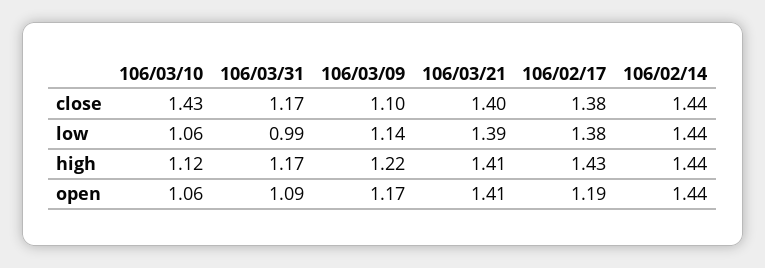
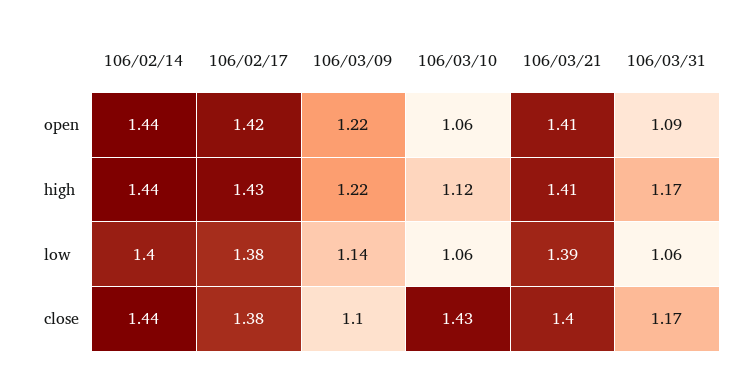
106/03/31, low: 0.99 -> 1.06
106/02/14, low: 1.44 -> 1.4
106/03/09, open: 1.17 -> 1.22
106/02/17, open: 1.19 -> 1.42

